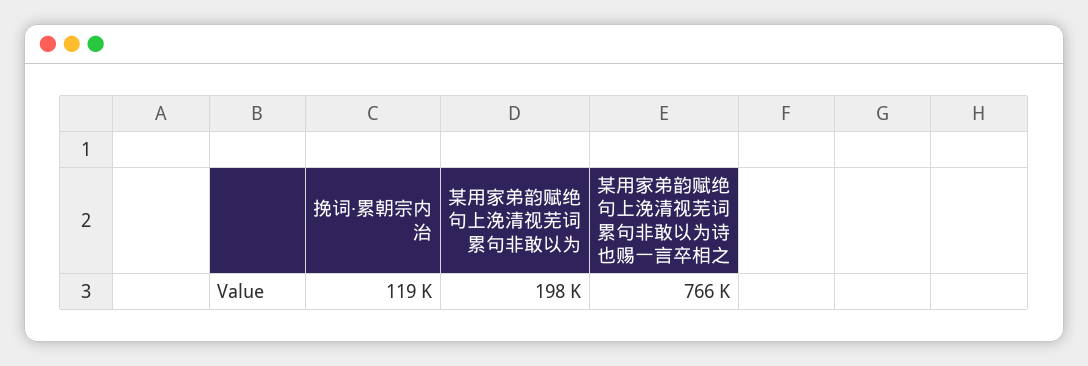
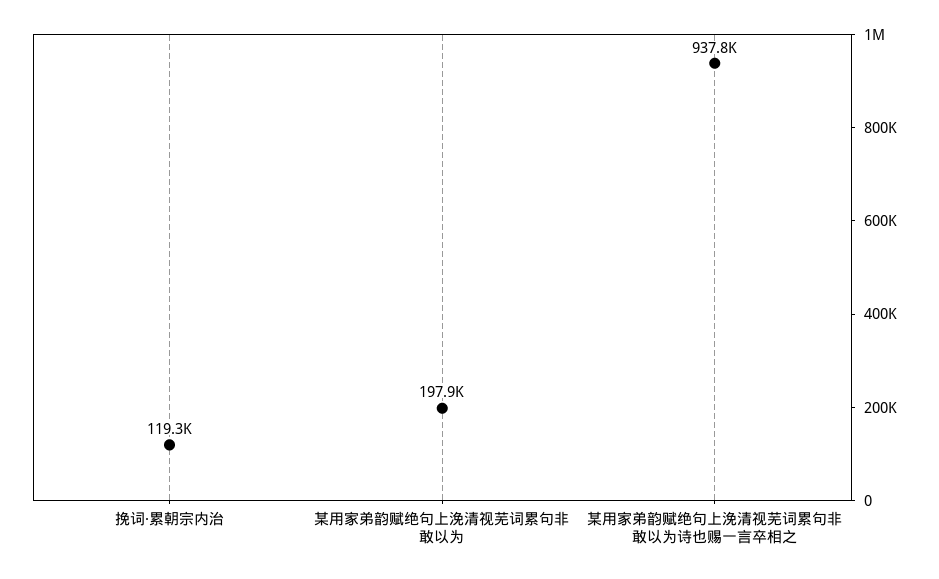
某用家弟韵赋绝句上浼清视芜词累句非敢以为诗也赐一言卒相之: 766000 -> 937800

